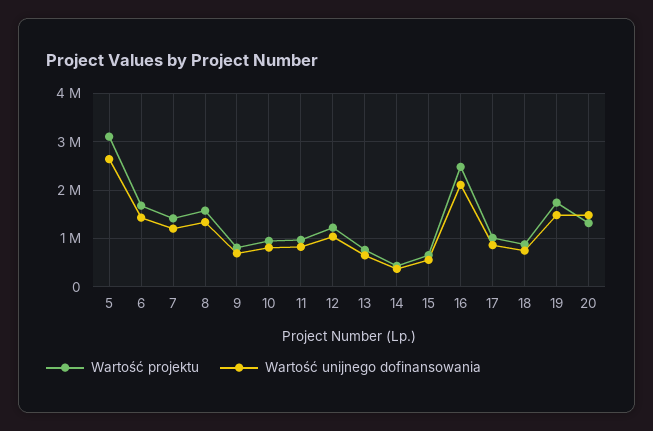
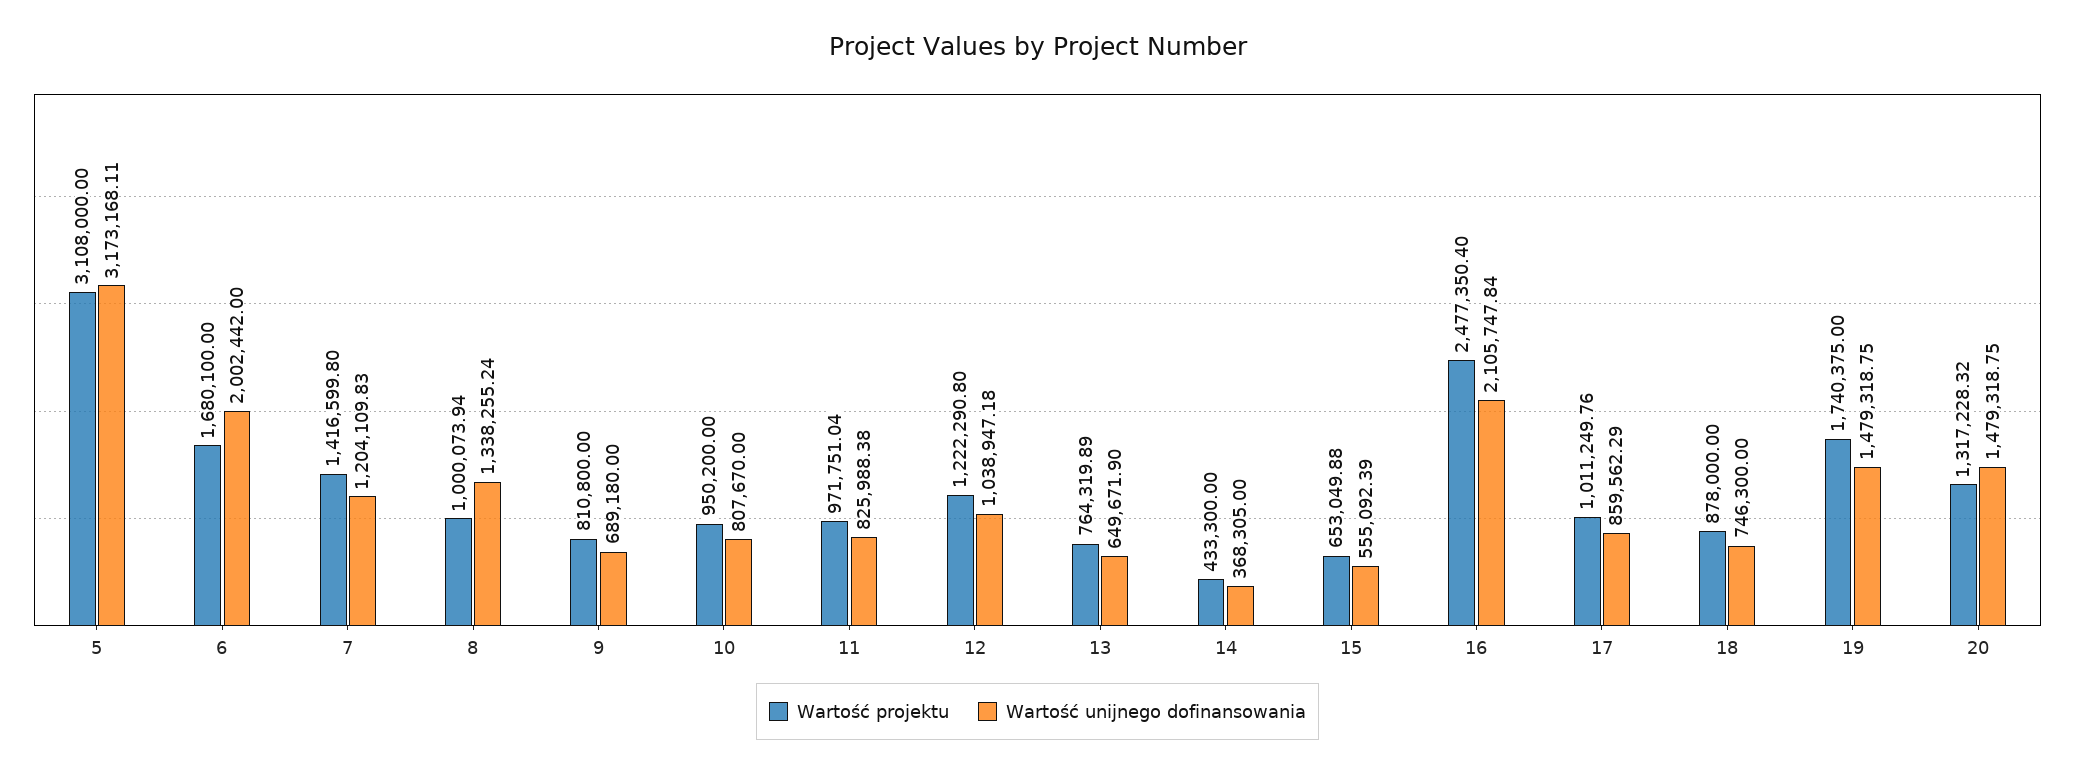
Wartość unijnego dofinansowania, 5: 2600000 -> 3173168.11
Wartość unijnego dofinansowania, 6: 1400000 -> 2002442
Wartość projektu, 8: 1600000 -> 1000073.94

